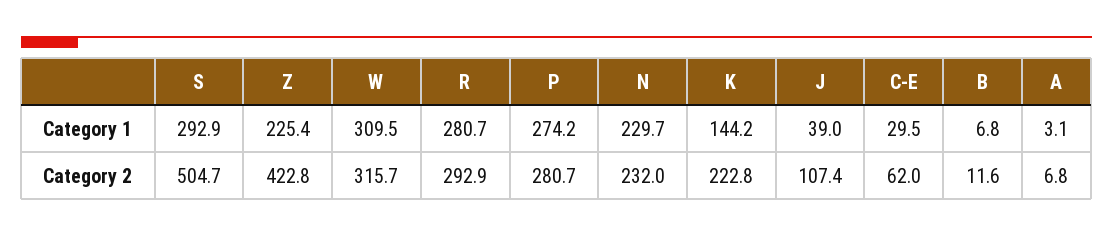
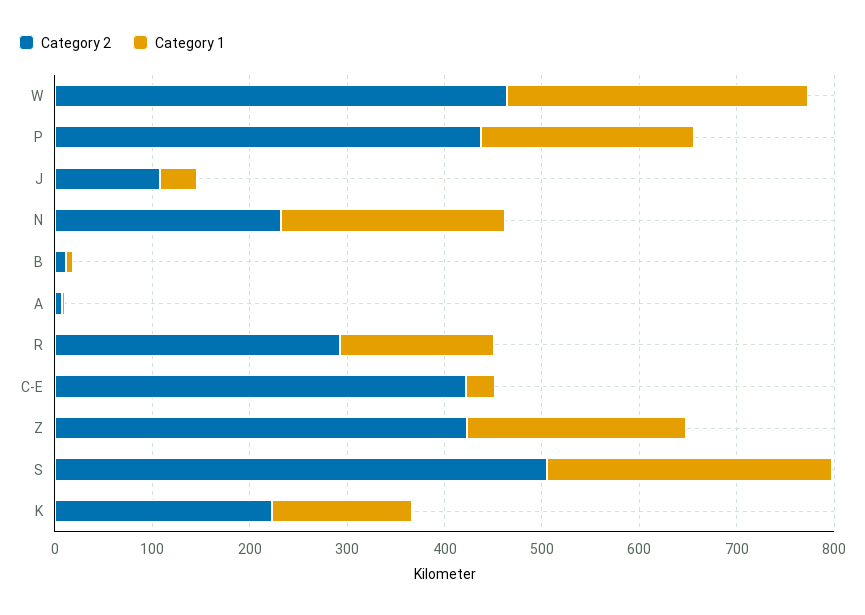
Category 1, R: 280.7 -> 160
Category 1, P: 274.2 -> 220
Category 2, W: 315.7 -> 460
Category 2, P: 280.7 -> 440
Category 2, C-E: 62 -> 420

